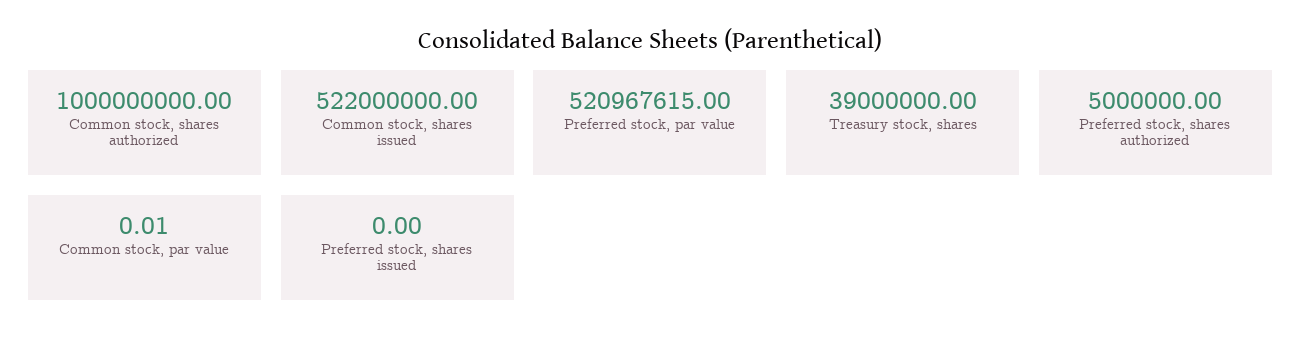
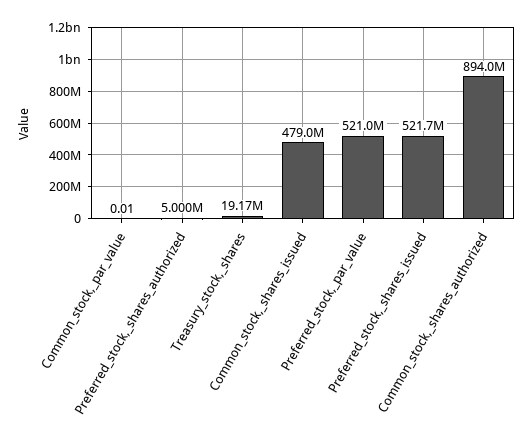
Common stock, shares authorized: 1000000000 -> 894000000
Common stock, shares issued: 522000000 -> 479000000
Treasury stock, shares: 39000000 -> 19170000
Preferred stock, shares issued: 0 -> 521700000

